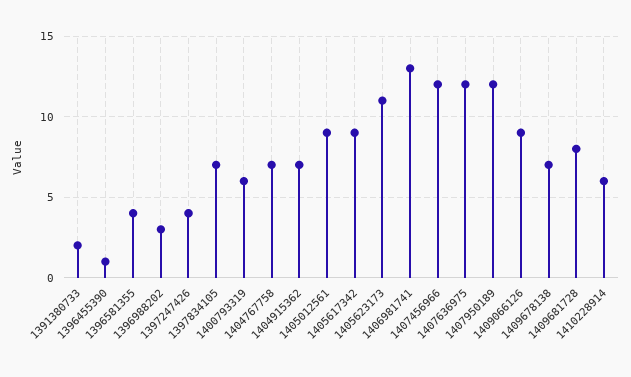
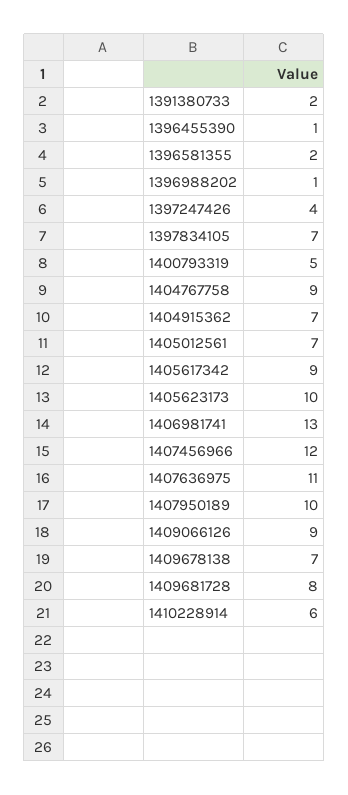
1396581355: 4 -> 2
1396988202: 3 -> 1
1400793319: 6 -> 5
1404767758: 7 -> 9
1405012561: 9 -> 7
1405623173: 11 -> 10
1407636975: 12 -> 11
1407950189: 12 -> 10

